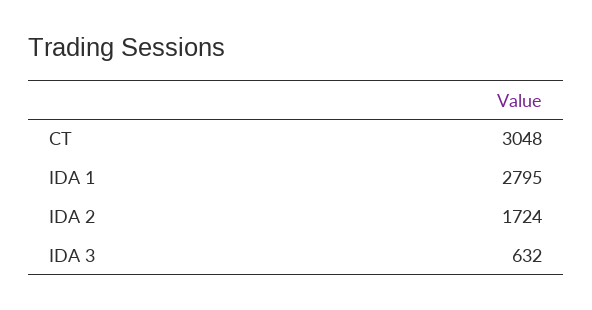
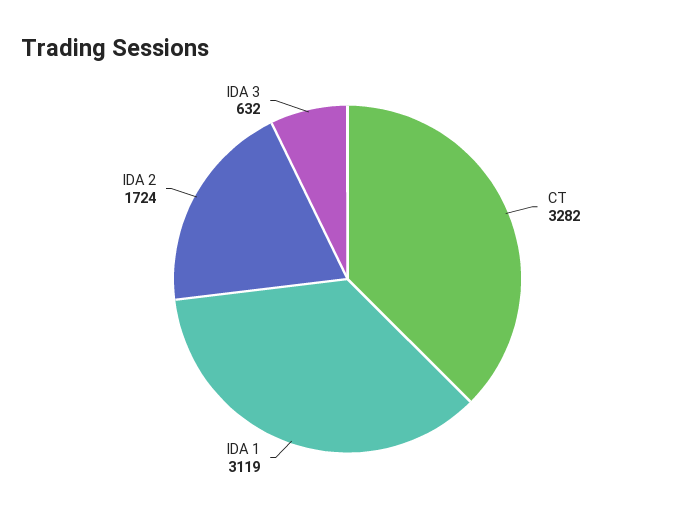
CT: 3048 -> 3282
IDA 1: 2795 -> 3119

